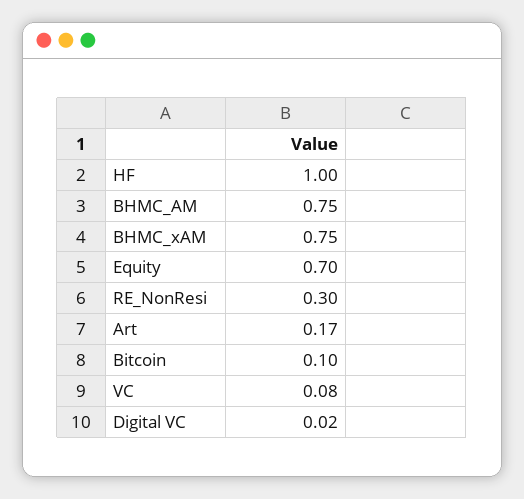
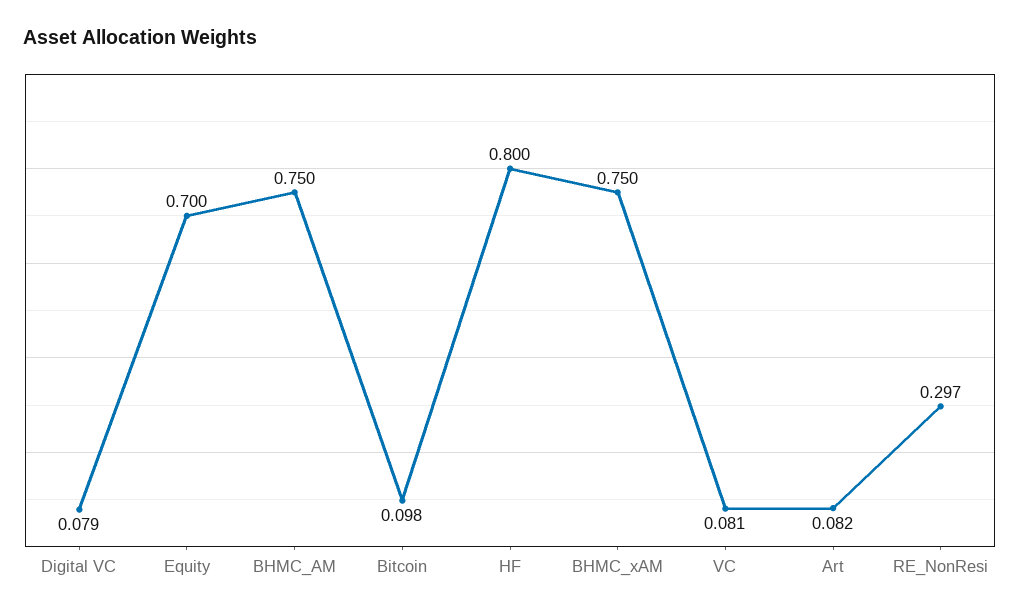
HF: 1 -> 0.8
Art: 0.17 -> 0.082
Digital VC: 0.02 -> 0.079

